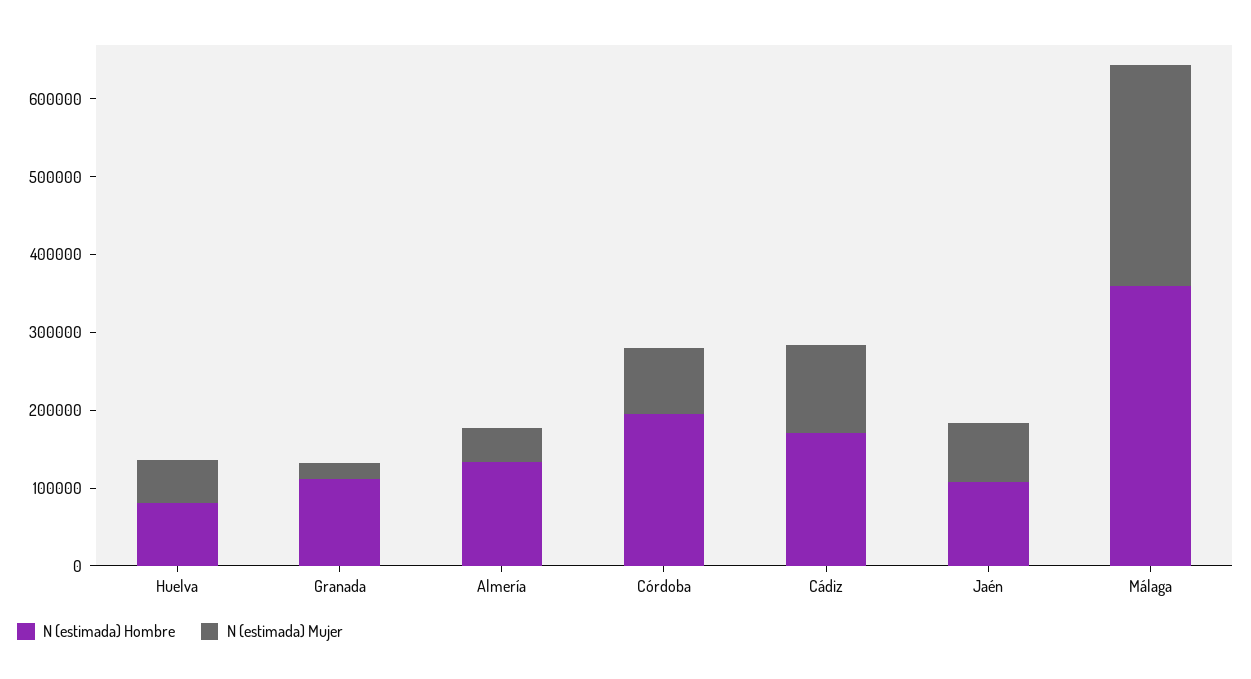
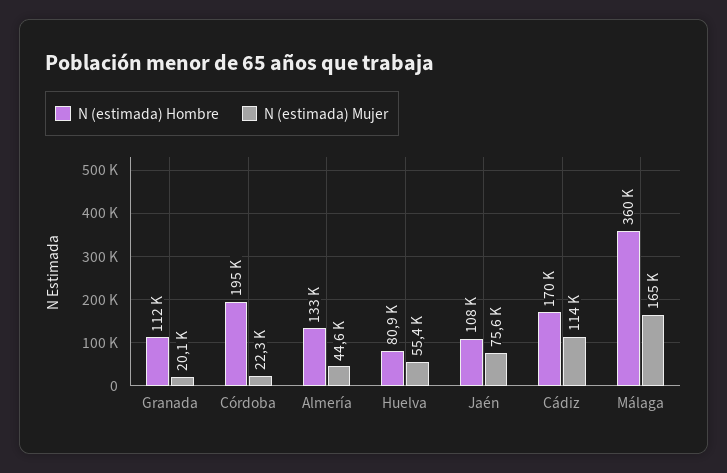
N (estimada) Mujer, Córdoba: 80000 -> 22300
N (estimada) Mujer, Málaga: 280000 -> 165000

